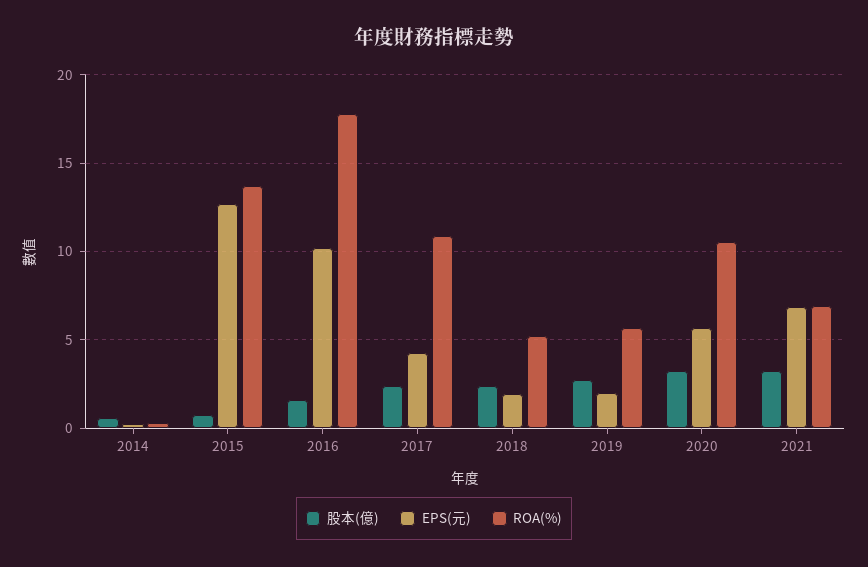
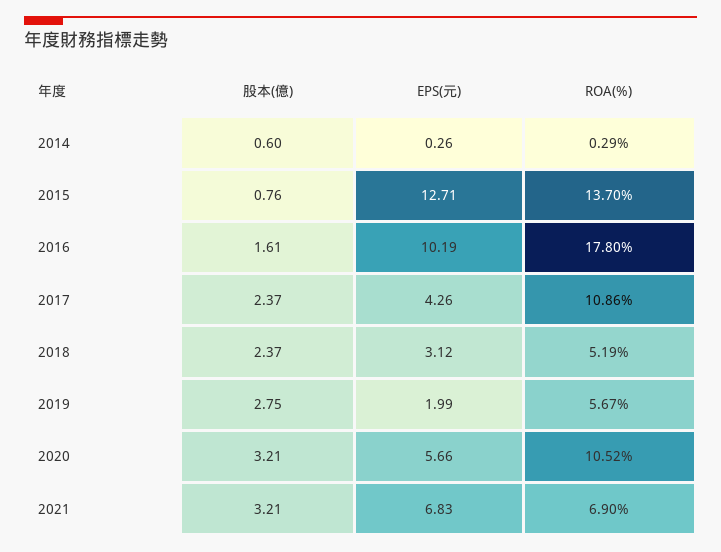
EPS(元), 2018: 2 -> 3.12

